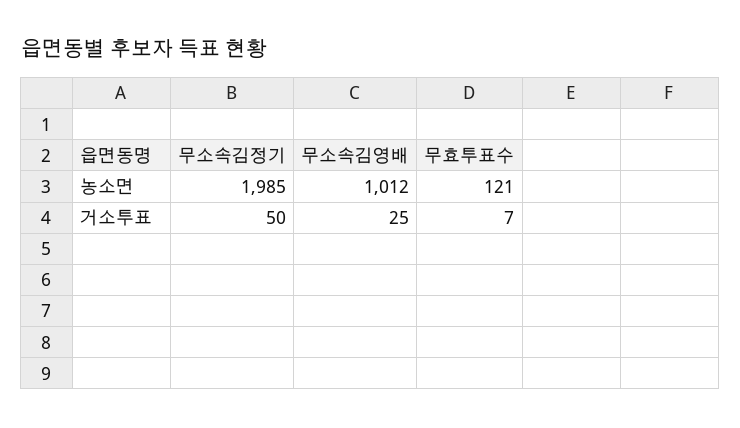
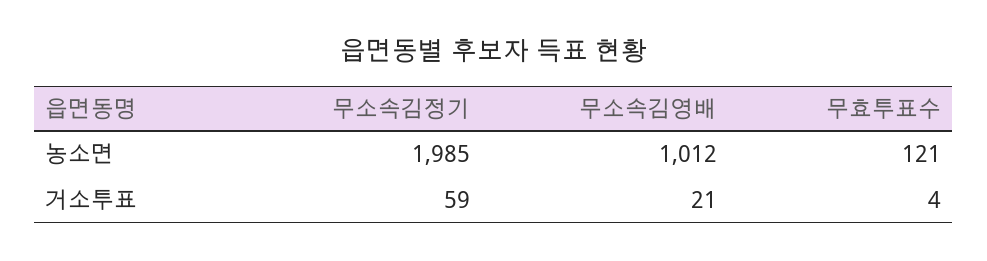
무소속김정기, 거소투표: 50 -> 59
무소속김영배, 거소투표: 25 -> 21
무효투표수, 거소투표: 7 -> 4

